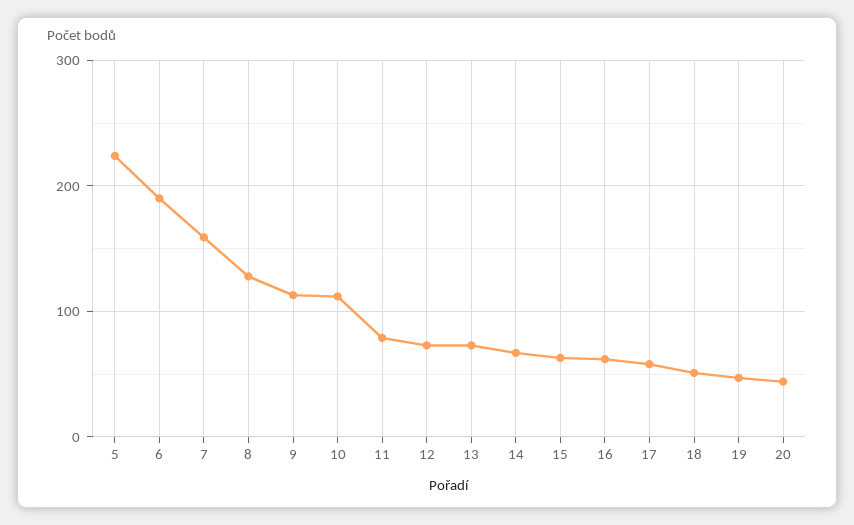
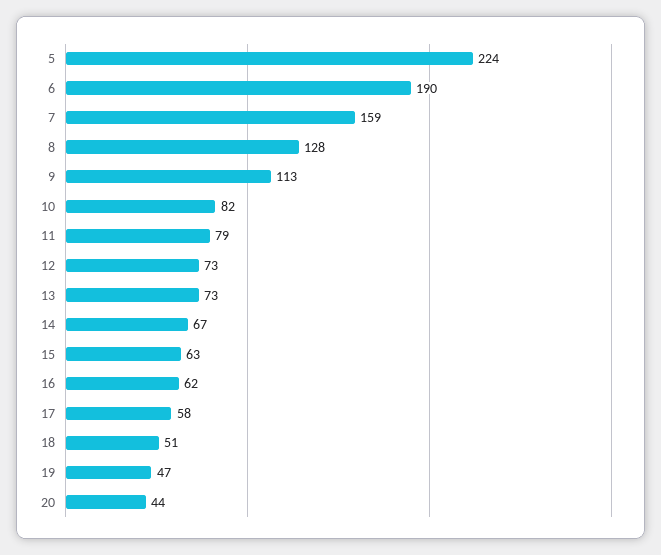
10: 110 -> 82

